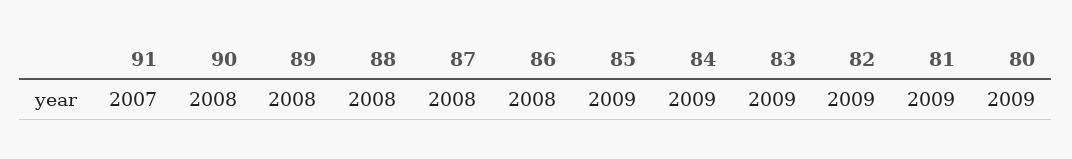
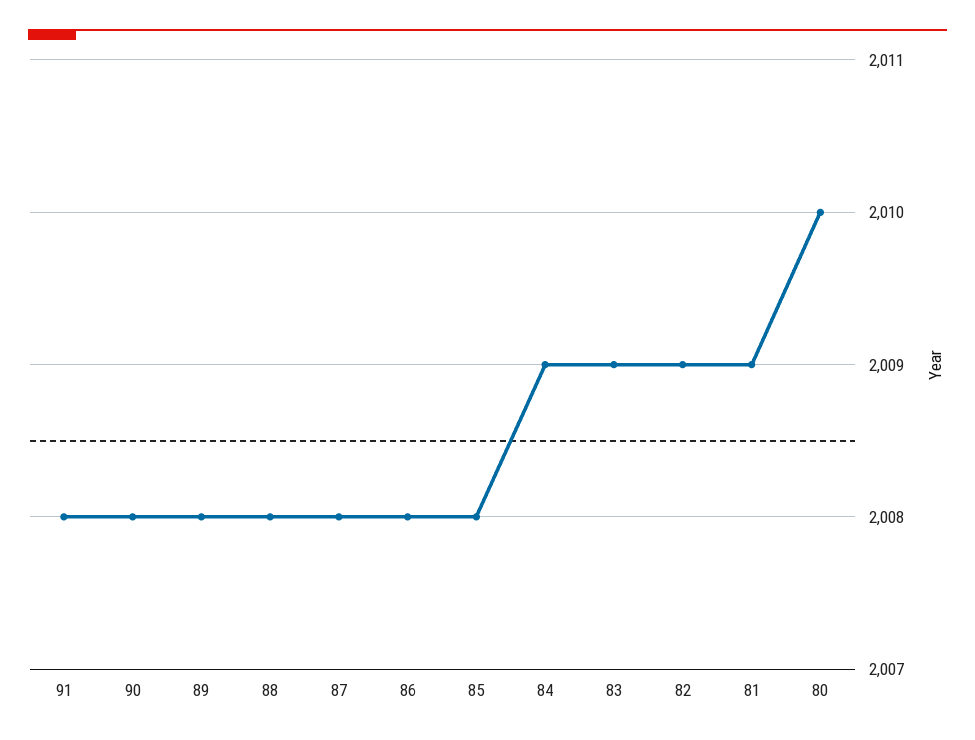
91: 2007 -> 2008
85: 2009 -> 2008
80: 2009 -> 2010

